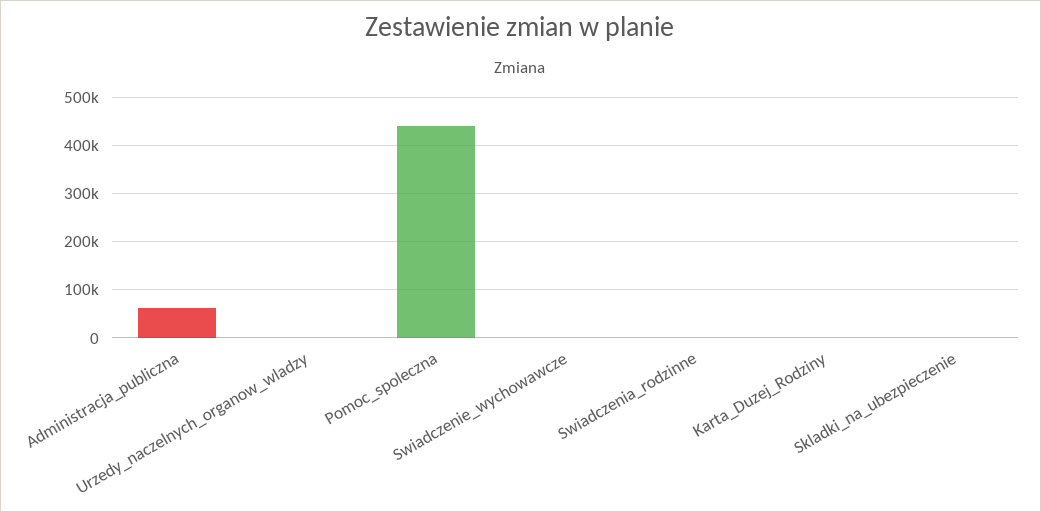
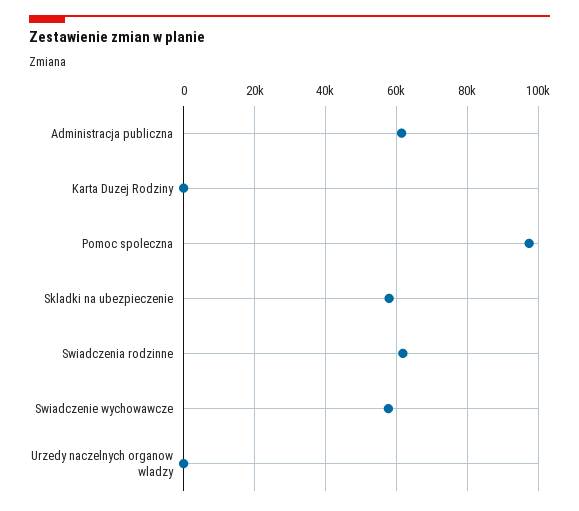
Pomoc_spoleczna: 440000 -> 98000
Swiadczenie_wychowawcze: 0 -> 58000
Swiadczenia_rodzinne: 0 -> 62000
Skladki_na_ubezpieczenie: 0 -> 58000

